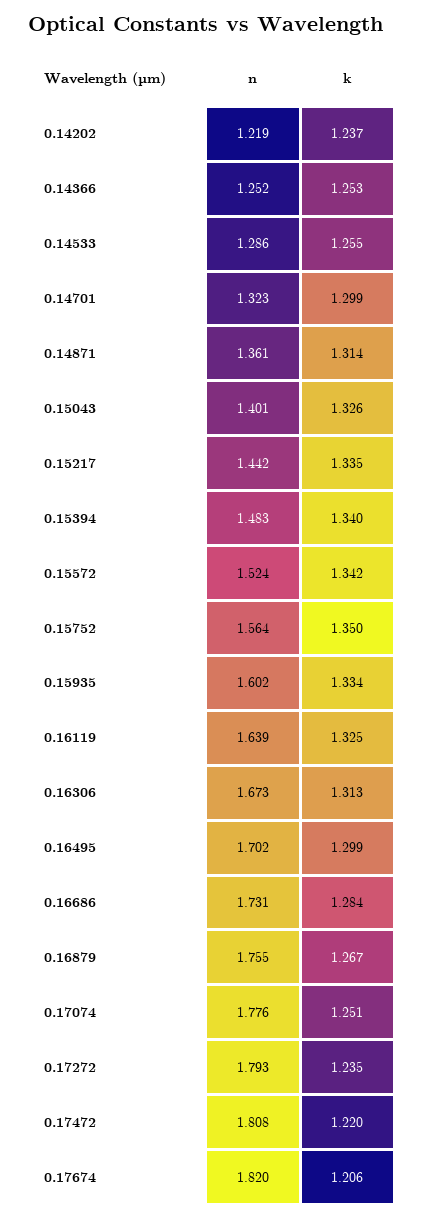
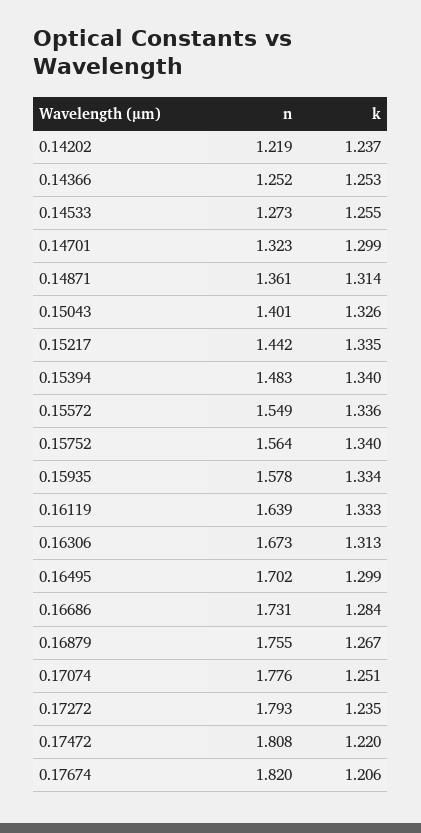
n, 0.14533: 1.286 -> 1.273
n, 0.15572: 1.524 -> 1.549
k, 0.15572: 1.342 -> 1.336
k, 0.15752: 1.35 -> 1.34
n, 0.15935: 1.602 -> 1.578
k, 0.16119: 1.325 -> 1.333

